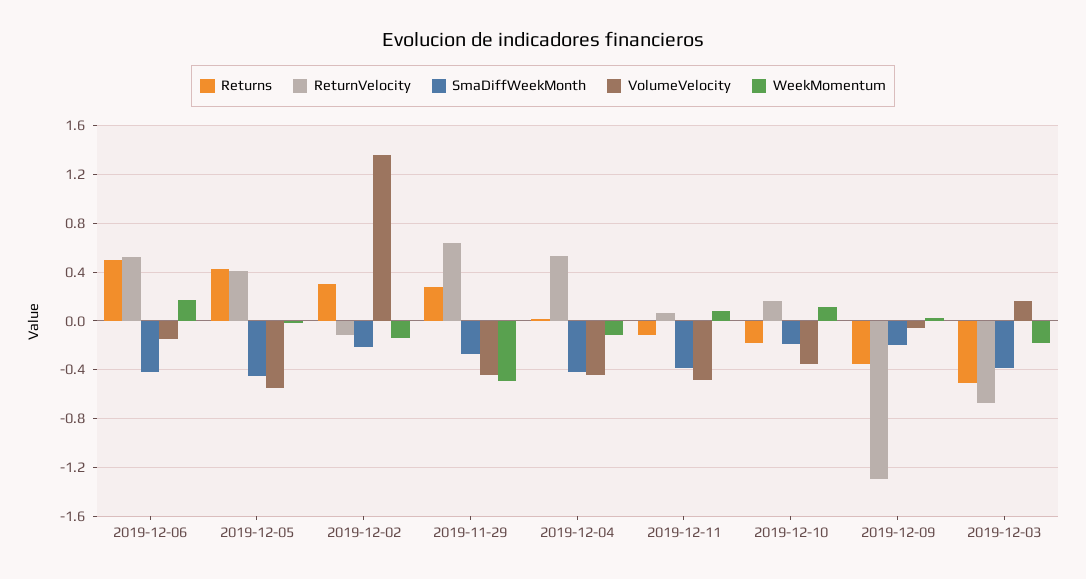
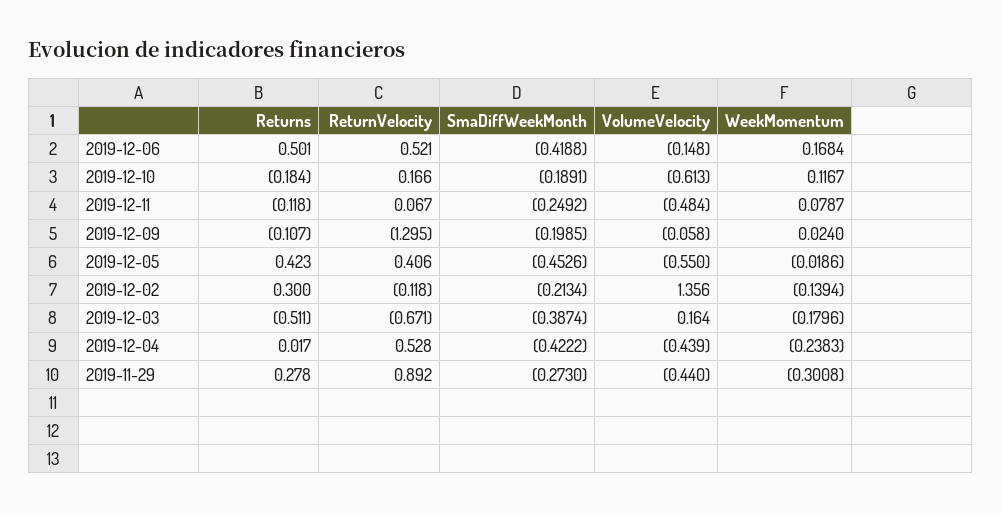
ReturnVelocity, 2019-11-29: 0.65 -> 0.892
WeekMomentum, 2019-11-29: -0.5 -> -0.3008
WeekMomentum, 2019-12-04: -0.1 -> -0.2383
SmaDiffWeekMonth, 2019-12-11: -0.4 -> -0.2492
VolumeVelocity, 2019-12-10: -0.35 -> -0.613
Returns, 2019-12-09: -0.35 -> -0.107

